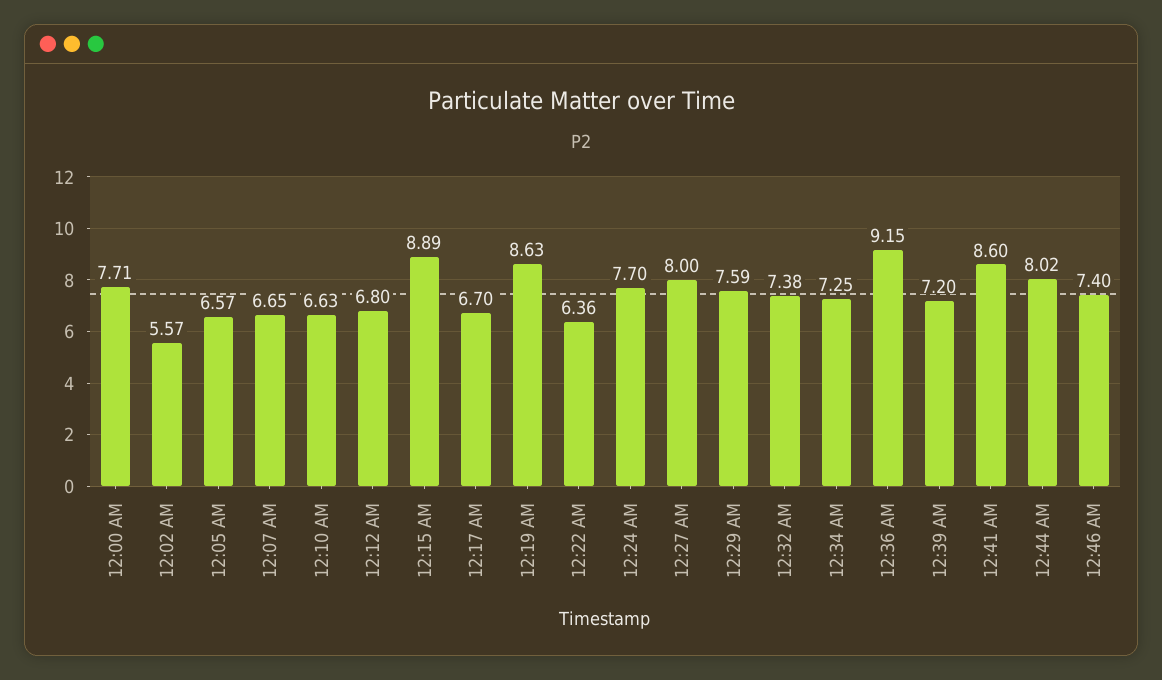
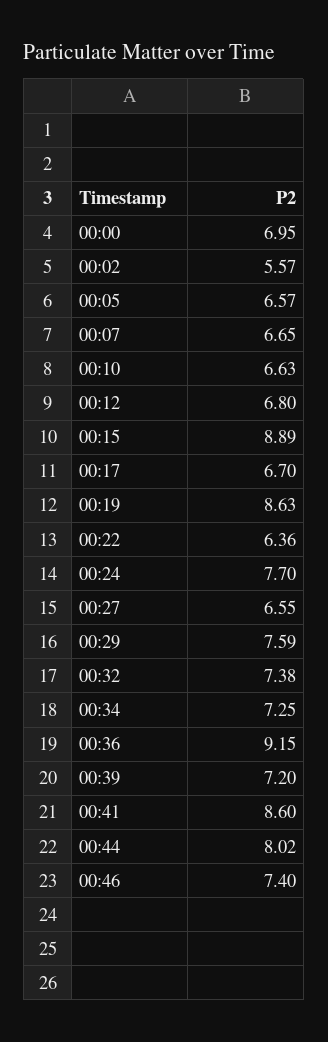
12:00 AM: 7.71 -> 6.95
12:27 AM: 8 -> 6.55

